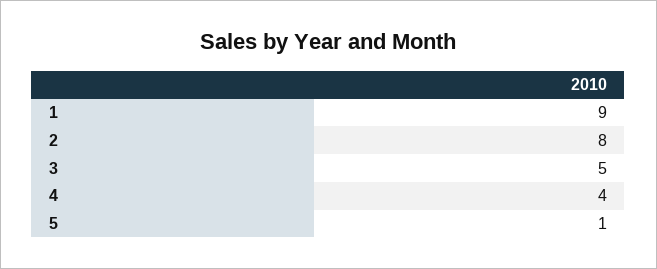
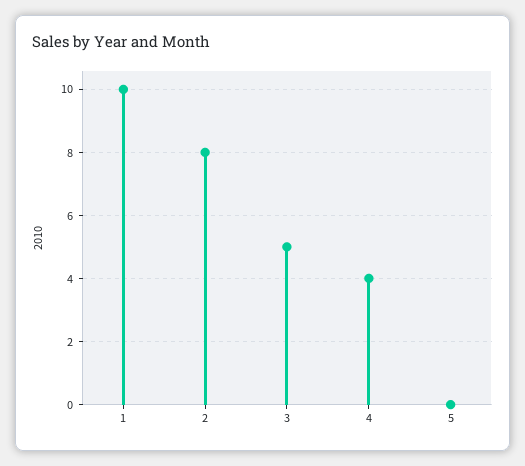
1: 9 -> 10
5: 1 -> 0

